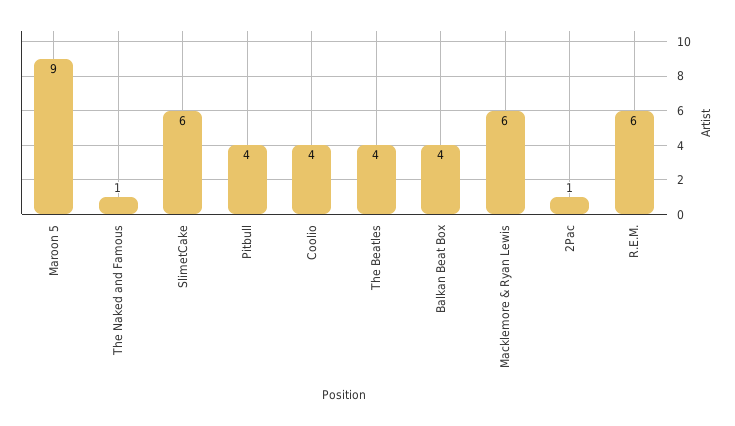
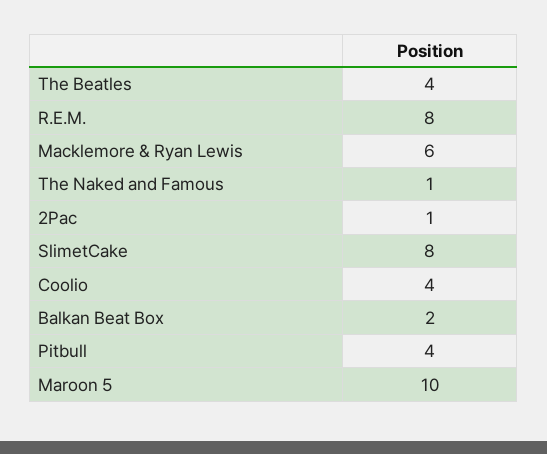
Maroon 5: 9 -> 10
SlimetCake: 6 -> 8
Balkan Beat Box: 4 -> 2
R.E.M.: 6 -> 8

